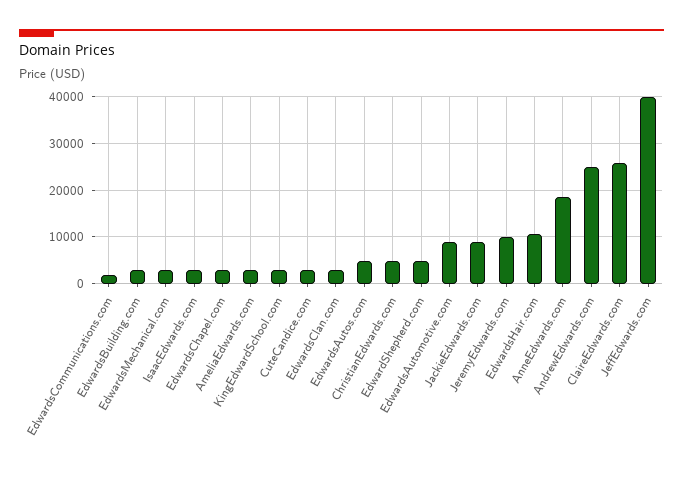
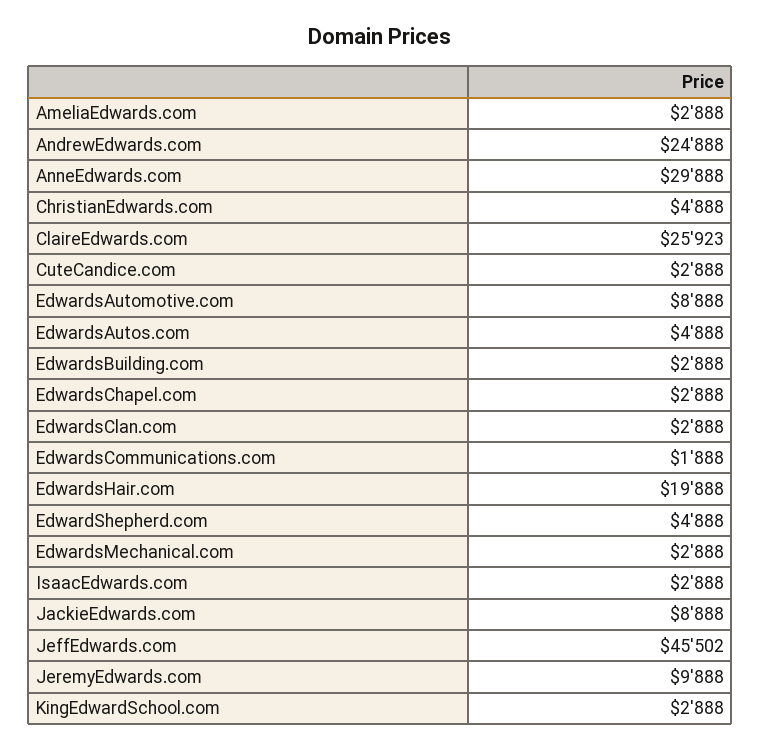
EdwardsHair.com: 10000 -> 19888
AnneEdwards.com: 18000 -> 29888
JeffEdwards.com: 40000 -> 45502

